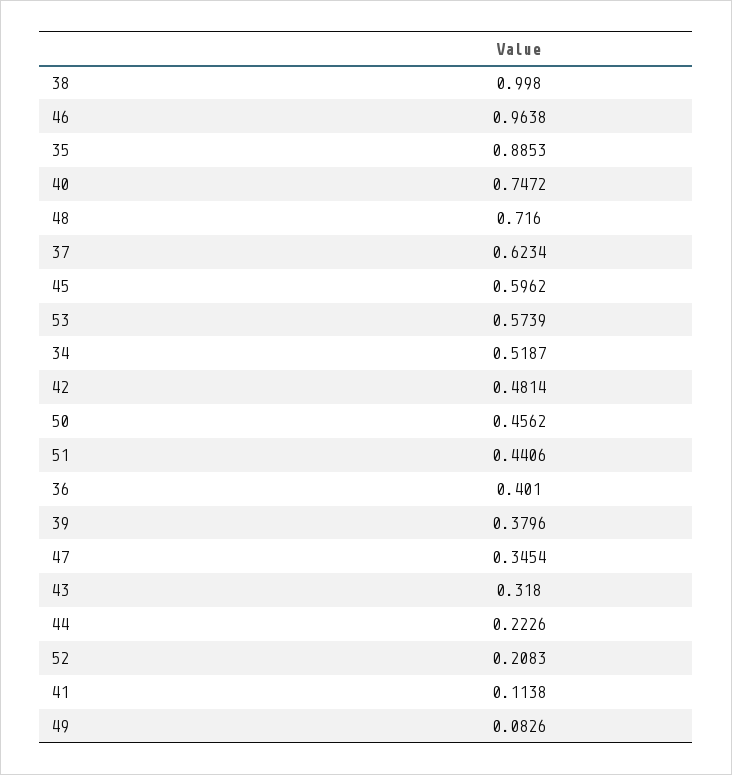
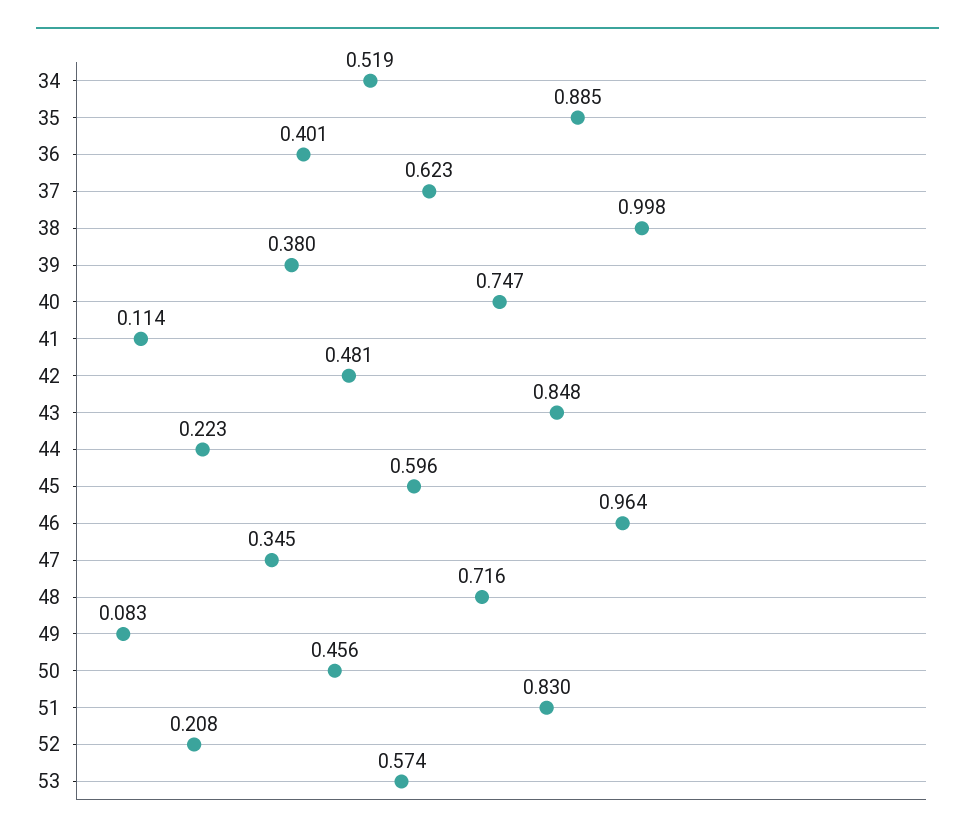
51: 0.4406 -> 0.83
43: 0.318 -> 0.848

